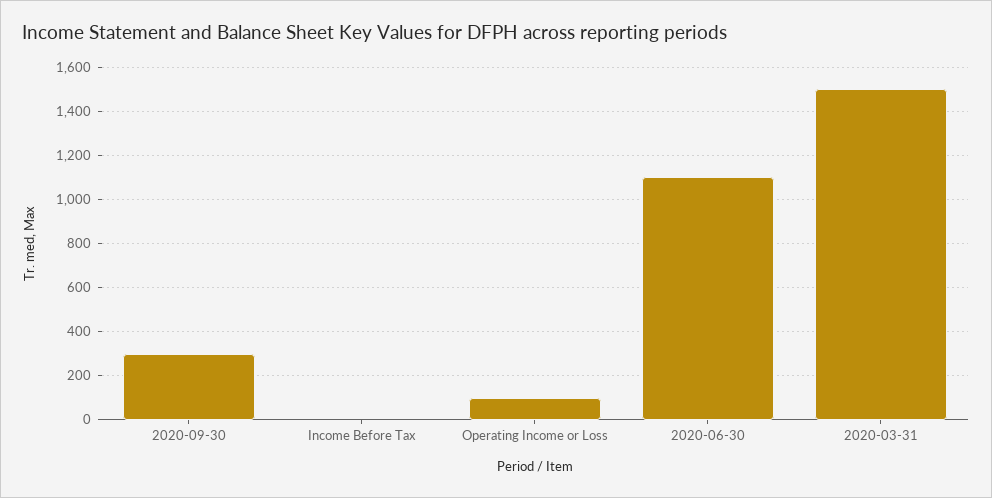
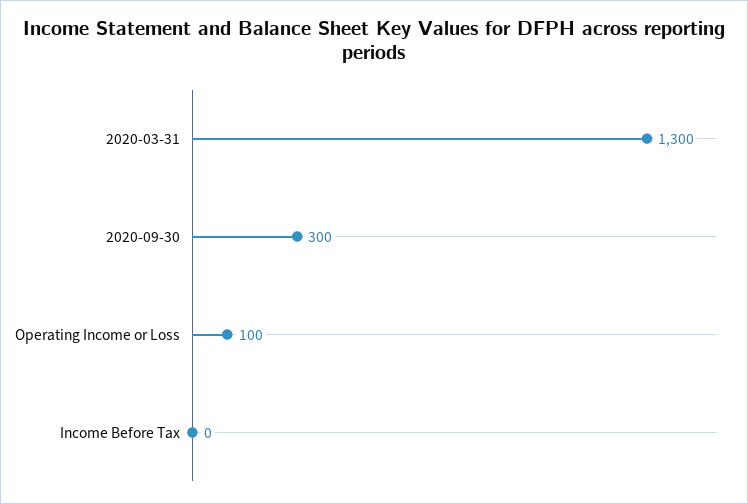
2020-06-30: 1100 -> none
2020-03-31: 1500 -> 1300

